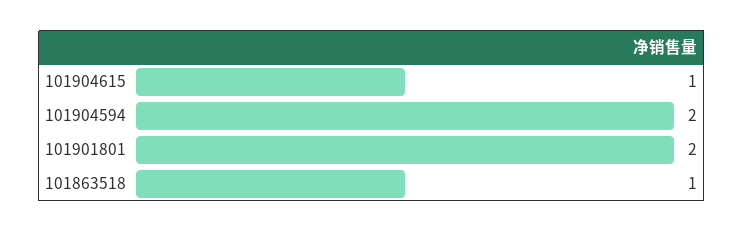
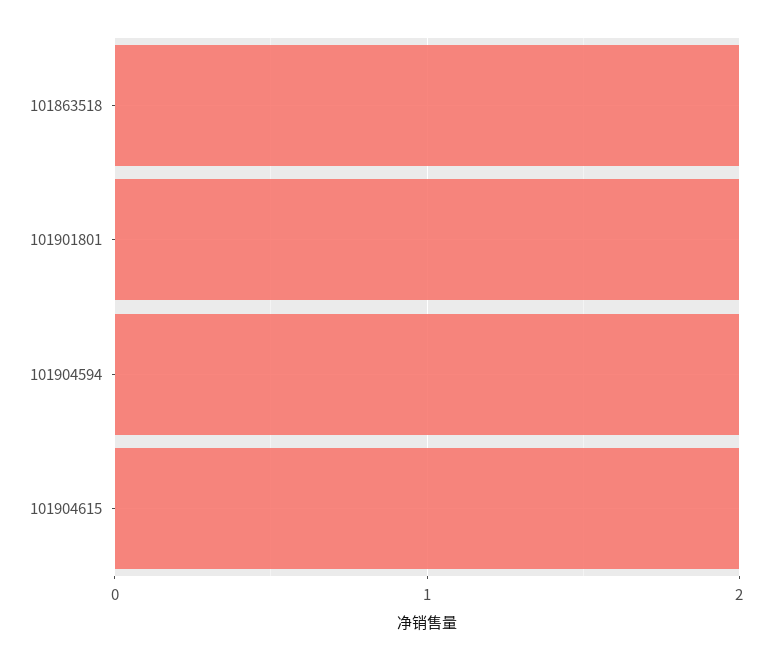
101904615: 1 -> 2
101863518: 1 -> 2

